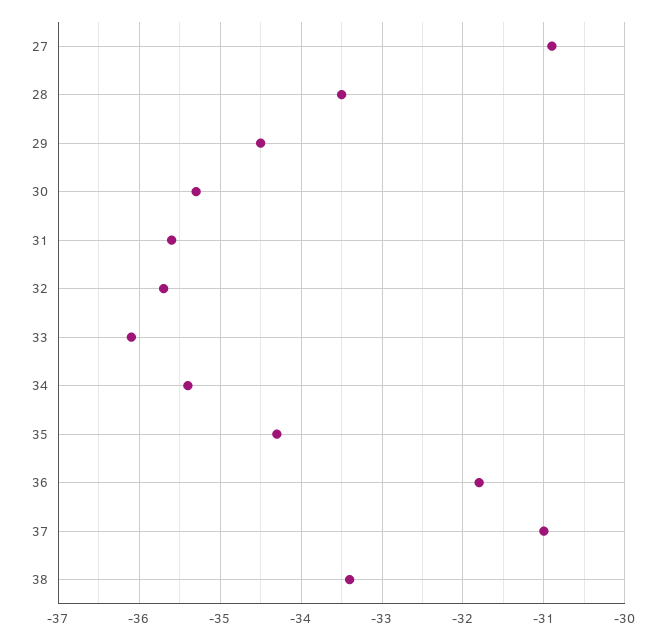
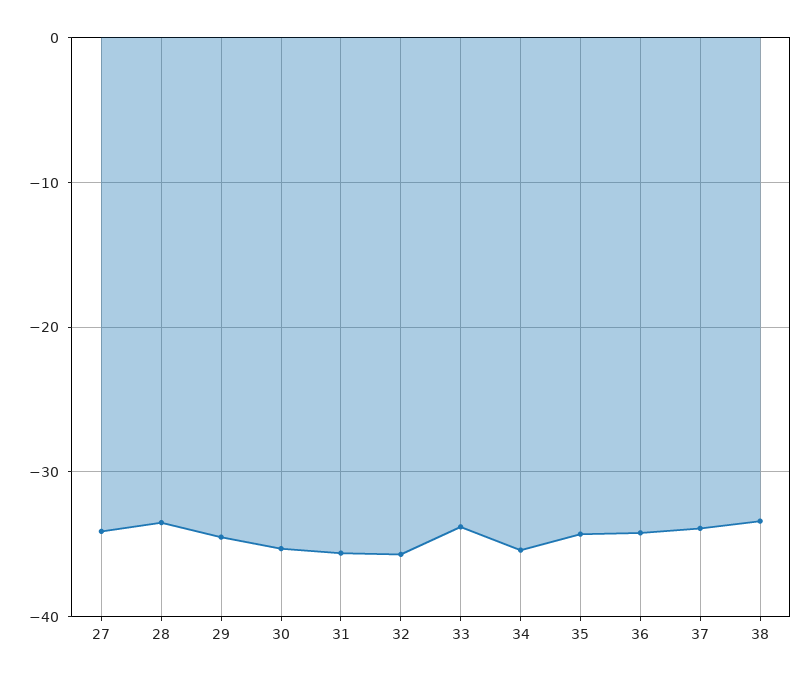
27: -30.9 -> -34
33: -36.1 -> -34
36: -31.8 -> -34
37: -31 -> -34

